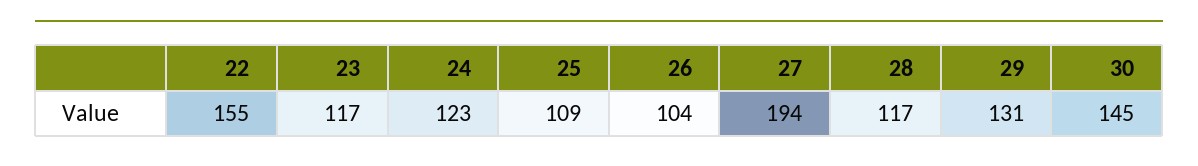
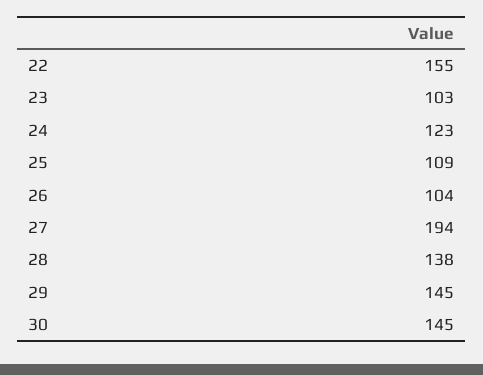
23: 117 -> 103
28: 117 -> 138
29: 131 -> 145

